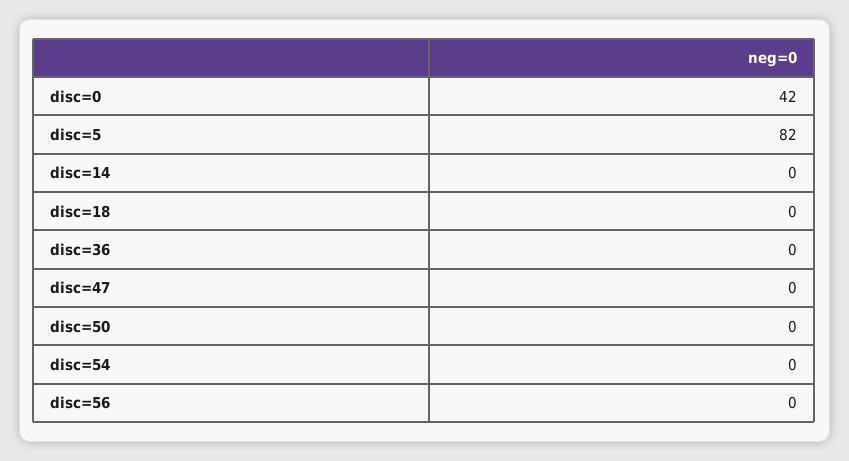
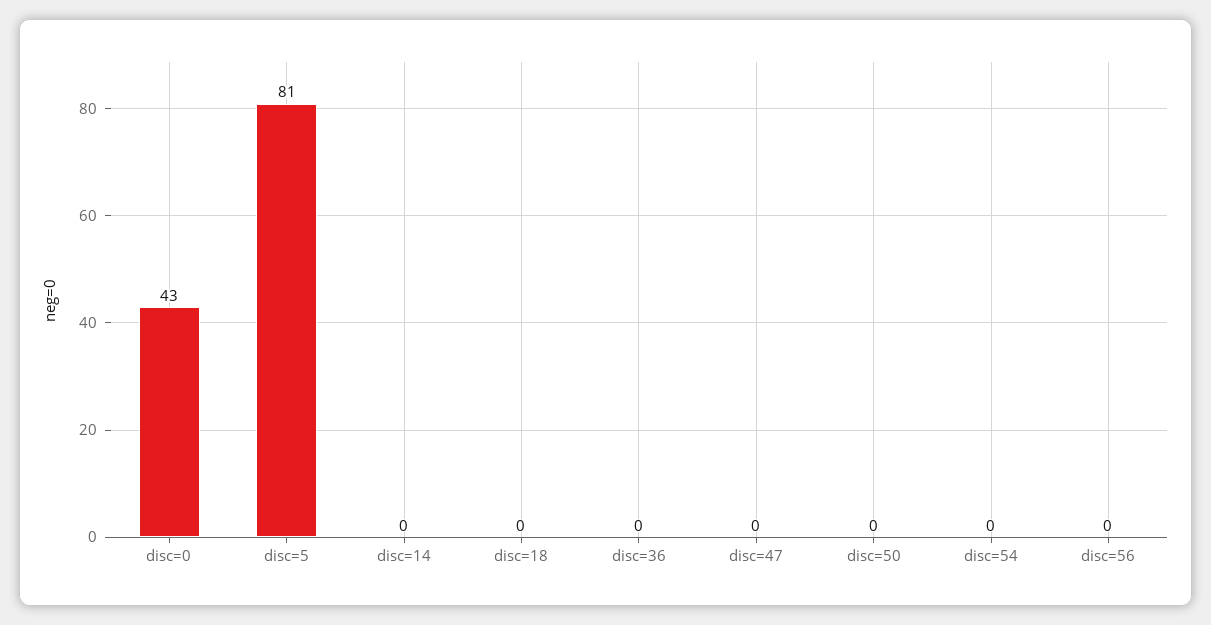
disc=0: 42 -> 43
disc=5: 82 -> 81

